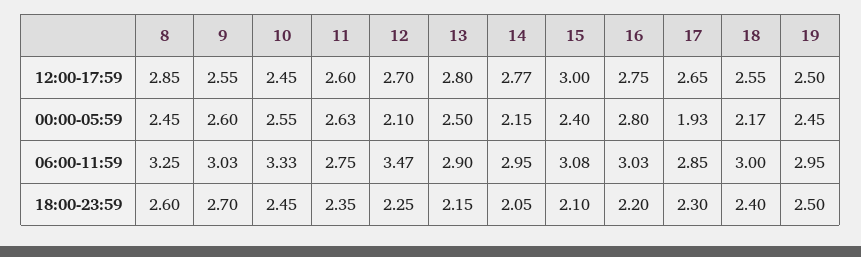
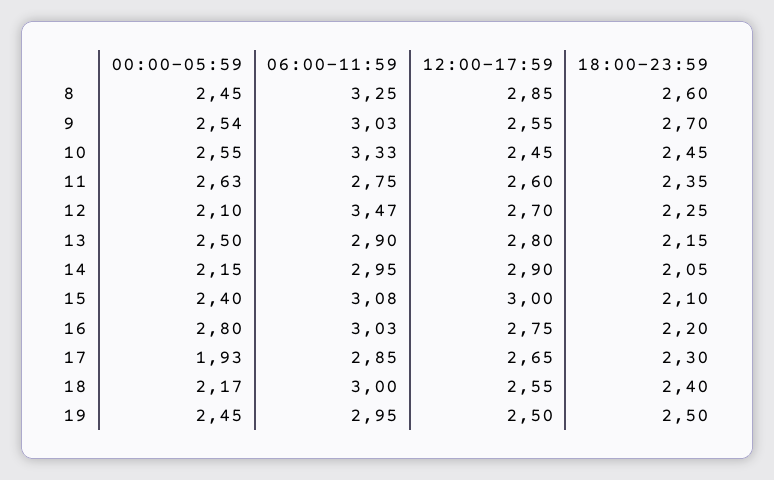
14, 12:00-17:59: 2.77 -> 2.9
9, 00:00-05:59: 2.6 -> 2.54

